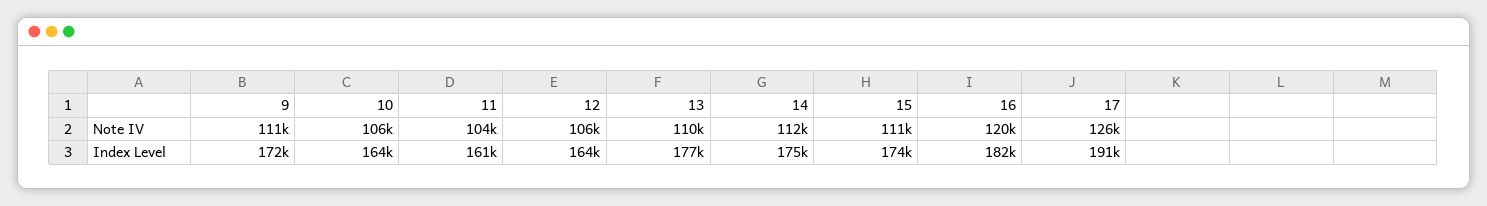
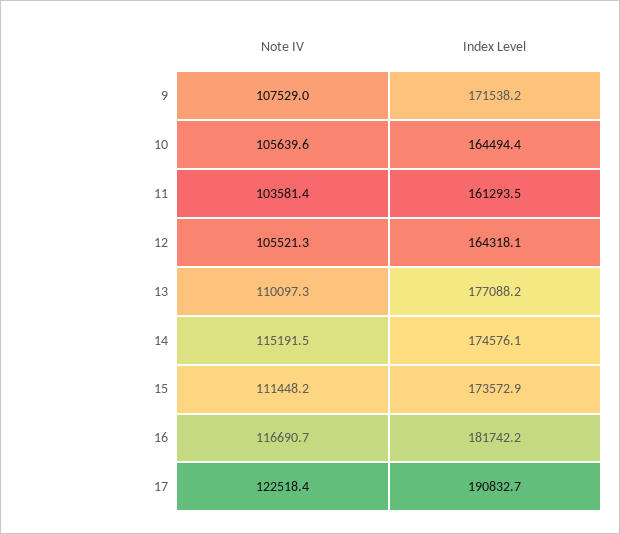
9, Note IV: 111000 -> 107529
14, Note IV: 112000 -> 115191.5
16, Note IV: 120000 -> 116690.7
17, Note IV: 126000 -> 122518.4

